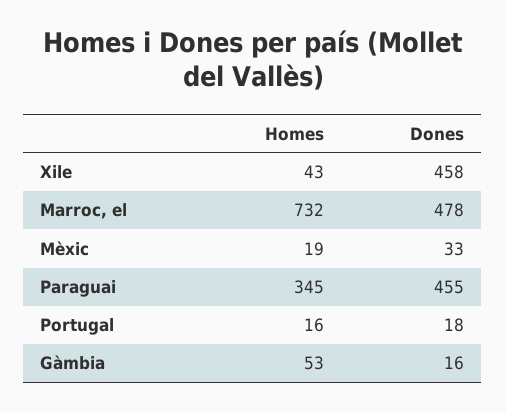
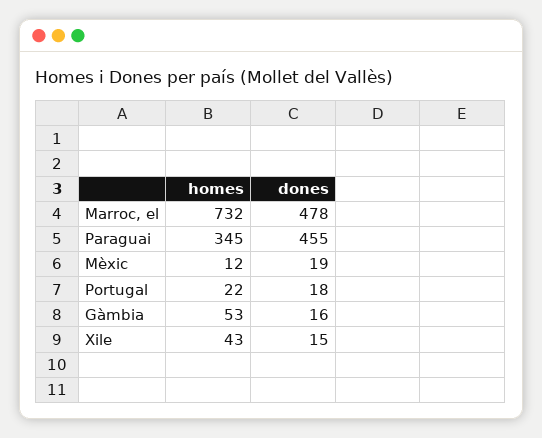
Dones, Xile: 458 -> 15
Homes, Mèxic: 19 -> 12
Dones, Mèxic: 33 -> 19
Homes, Portugal: 16 -> 22

